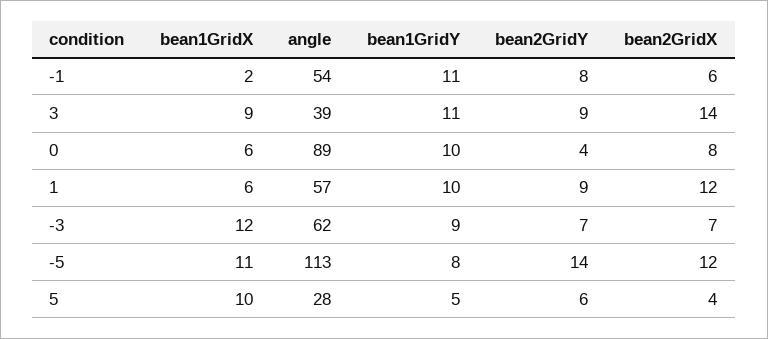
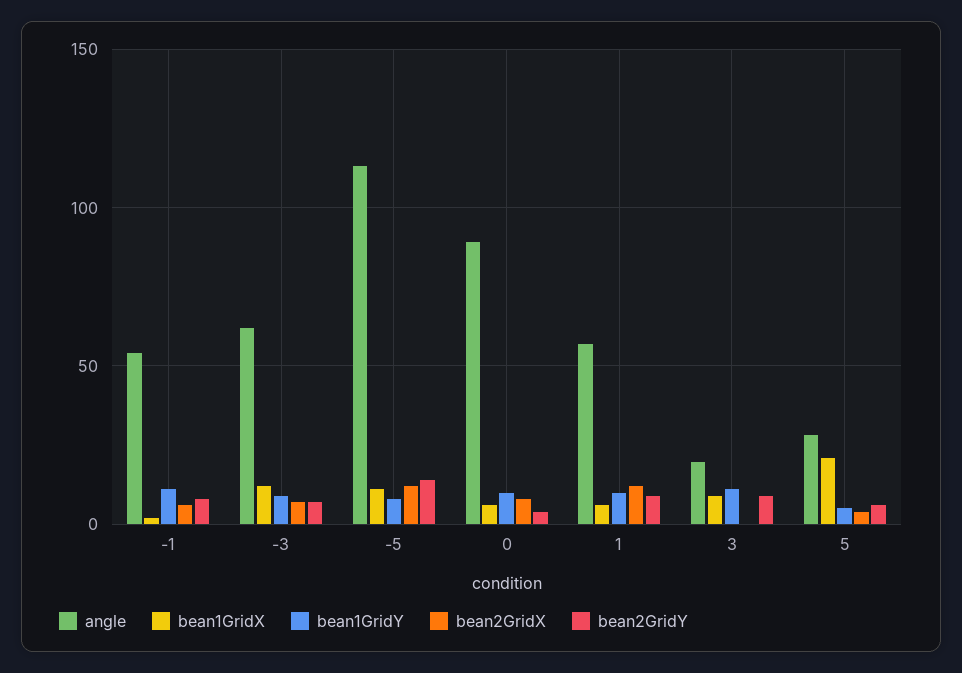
angle, 3: 39 -> 20
bean2GridX, 3: 14 -> 0
bean1GridX, 5: 10 -> 20

